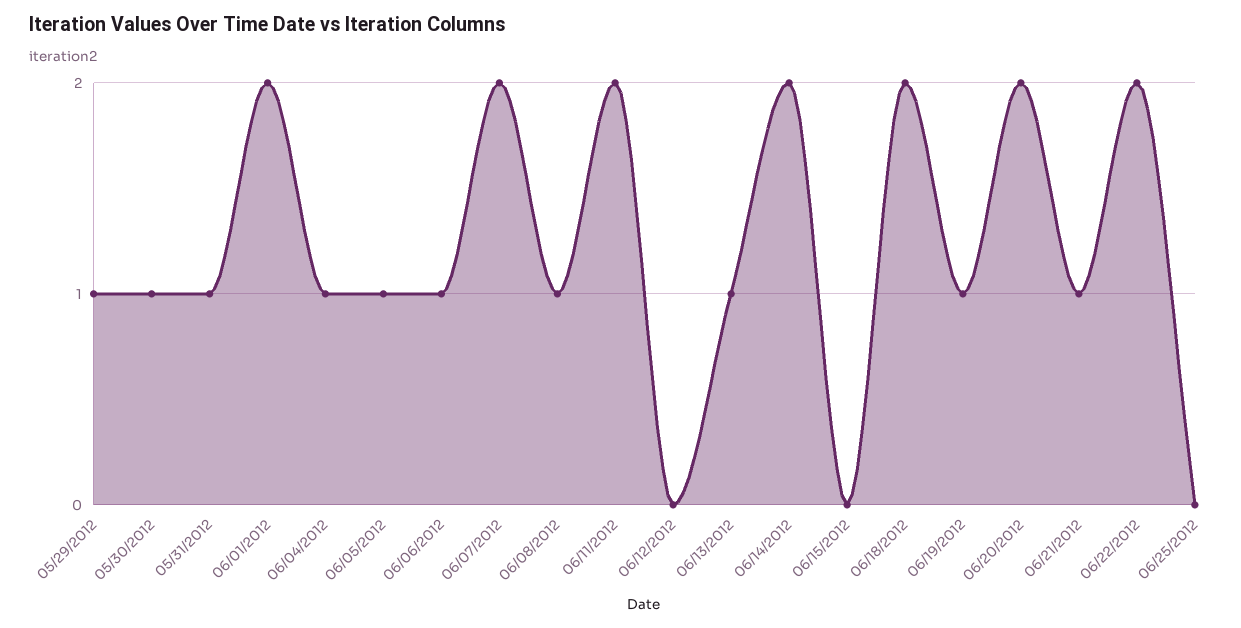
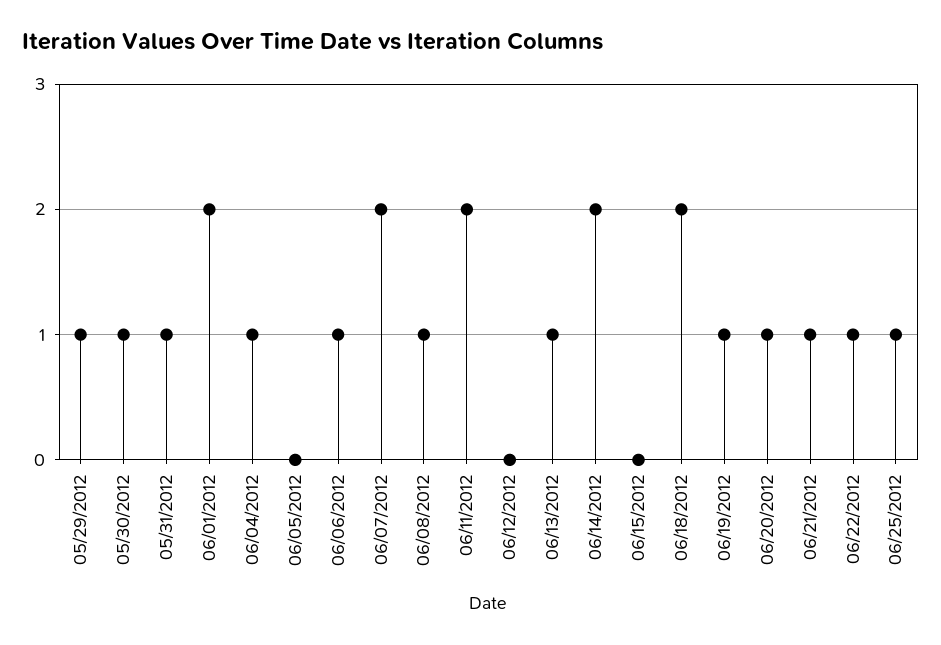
06/05/2012: 1 -> 0
06/20/2012: 2 -> 1
06/22/2012: 2 -> 1
06/25/2012: 0 -> 1

